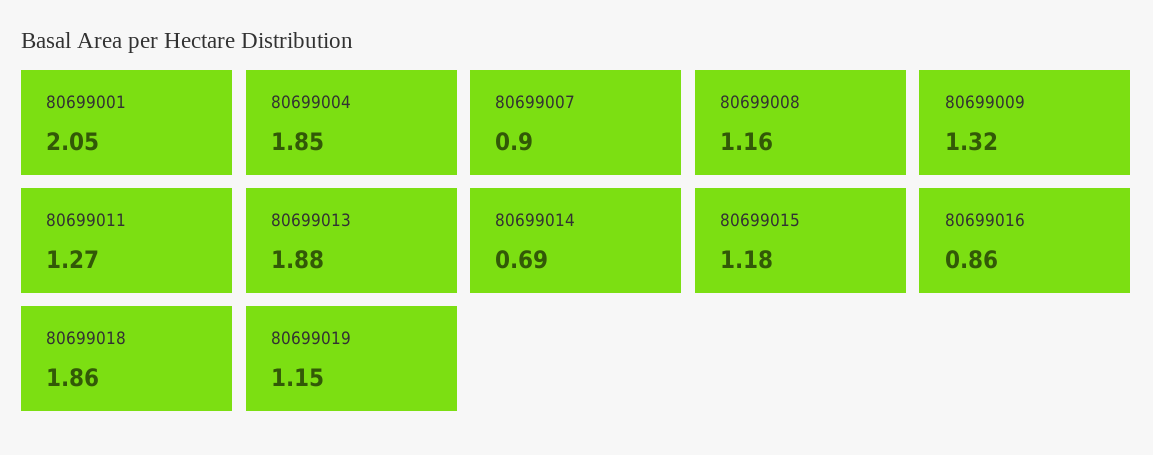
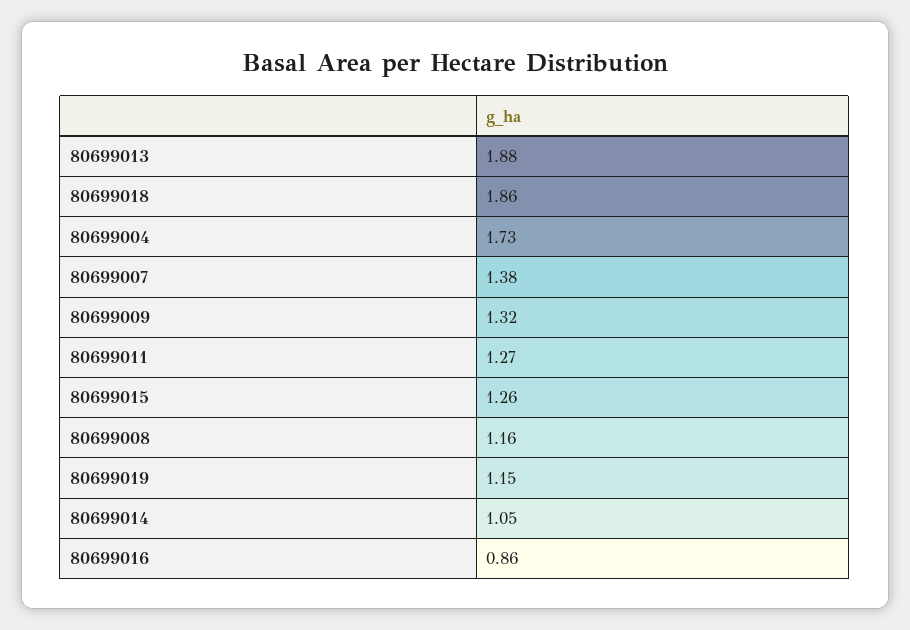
80699001: 2.05 -> none
80699004: 1.85 -> 1.73
80699007: 0.9 -> 1.38
80699014: 0.69 -> 1.05
80699015: 1.18 -> 1.26

